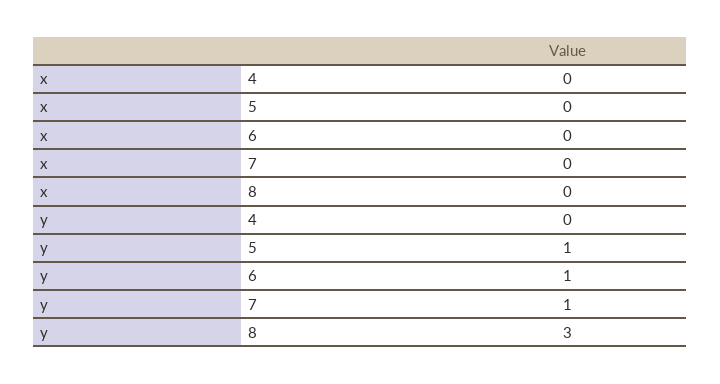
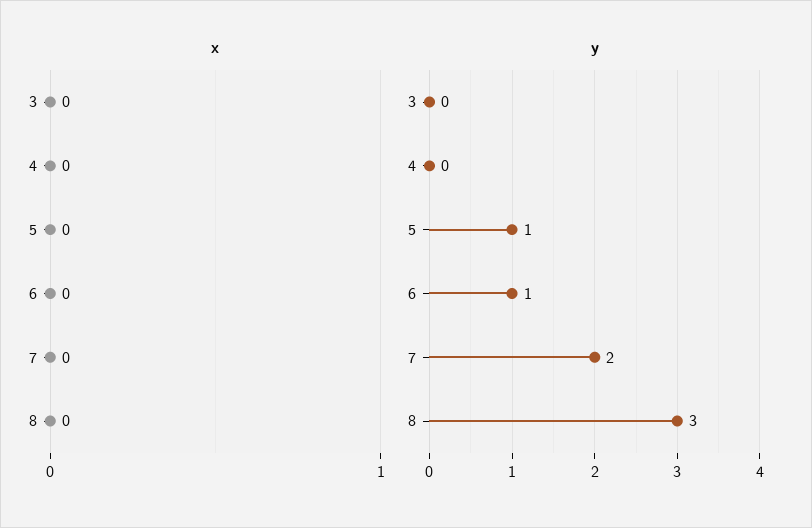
y, 7: 1 -> 2
x, 3: none -> 0
y, 3: none -> 0

